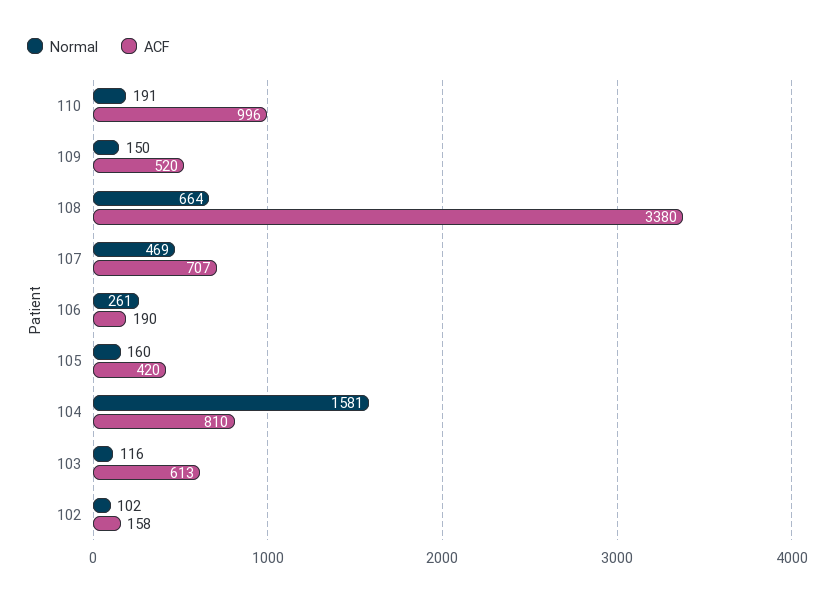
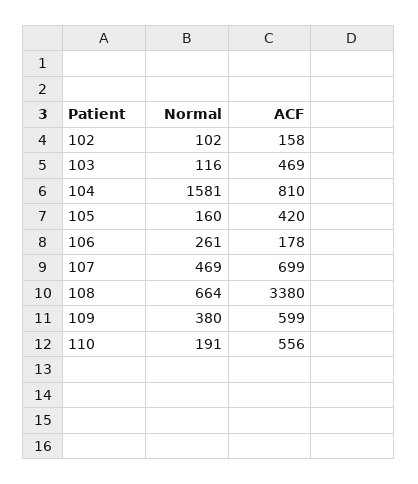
ACF, 110: 996 -> 556
Normal, 109: 150 -> 380
ACF, 109: 520 -> 599
ACF, 107: 707 -> 699
ACF, 106: 190 -> 178
ACF, 103: 613 -> 469

